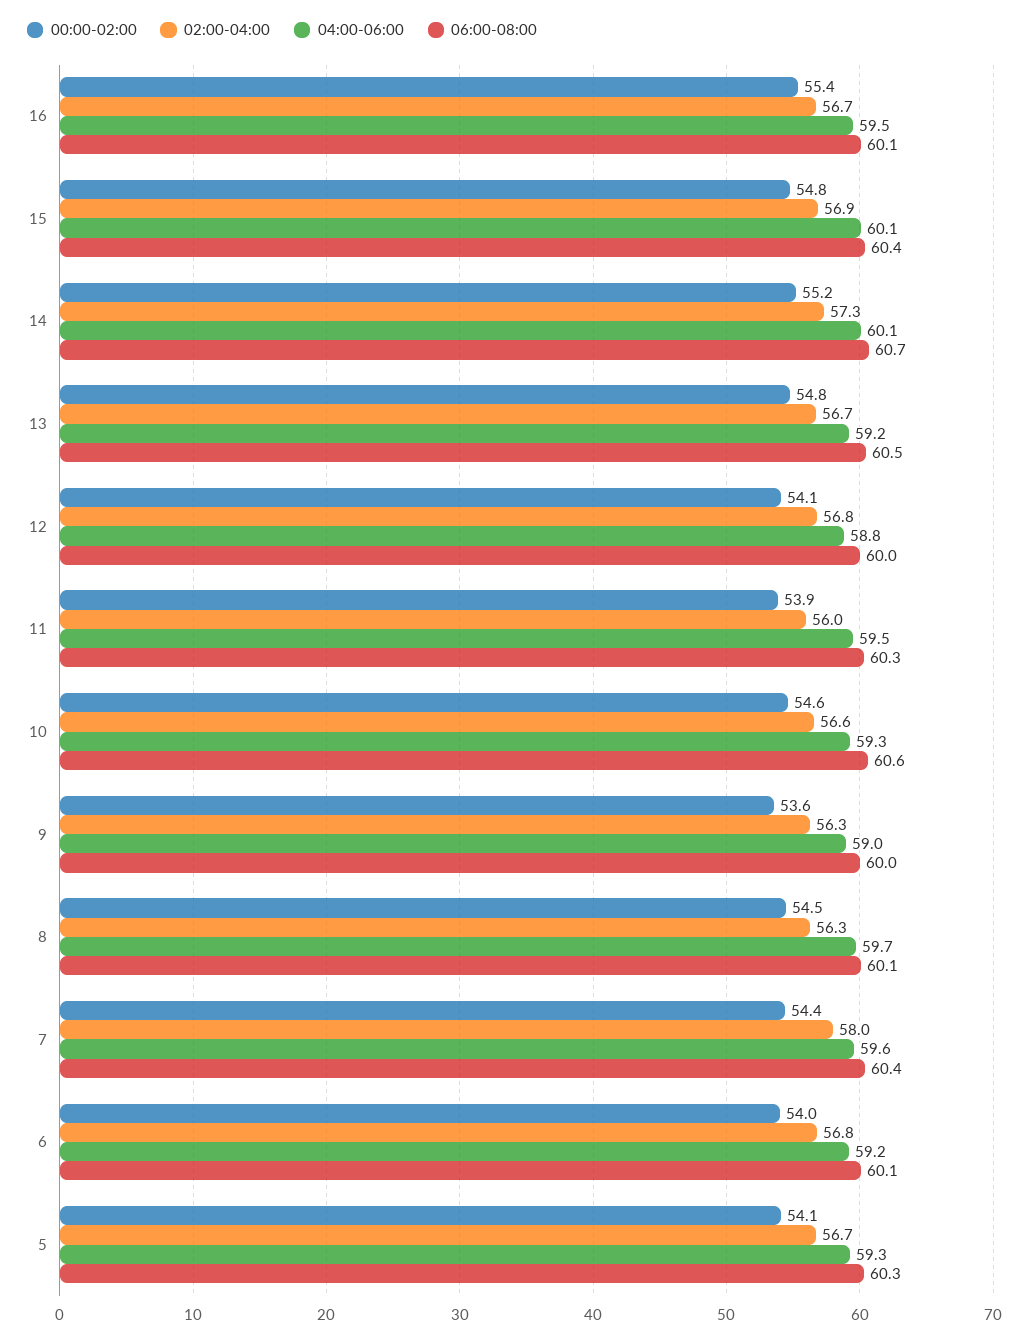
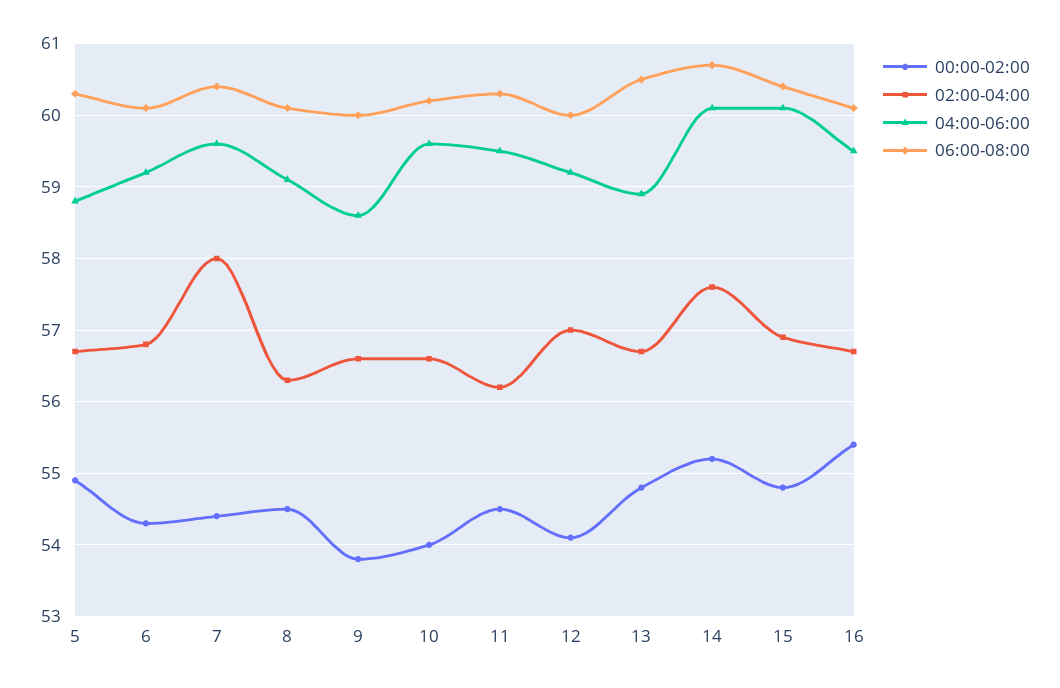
02:00-04:00, 14: 57.3 -> 57.6
04:00-06:00, 13: 59.2 -> 58.9
02:00-04:00, 12: 56.8 -> 57
04:00-06:00, 12: 58.8 -> 59.2
00:00-02:00, 11: 53.9 -> 54.5
02:00-04:00, 11: 56 -> 56.2
00:00-02:00, 10: 54.6 -> 54
04:00-06:00, 10: 59.3 -> 59.6
06:00-08:00, 10: 60.6 -> 60.2
00:00-02:00, 9: 53.6 -> 53.8
02:00-04:00, 9: 56.3 -> 56.6
04:00-06:00, 9: 59 -> 58.6
04:00-06:00, 8: 59.7 -> 59.1
00:00-02:00, 6: 54 -> 54.3
00:00-02:00, 5: 54.1 -> 54.9
04:00-06:00, 5: 59.3 -> 58.8

